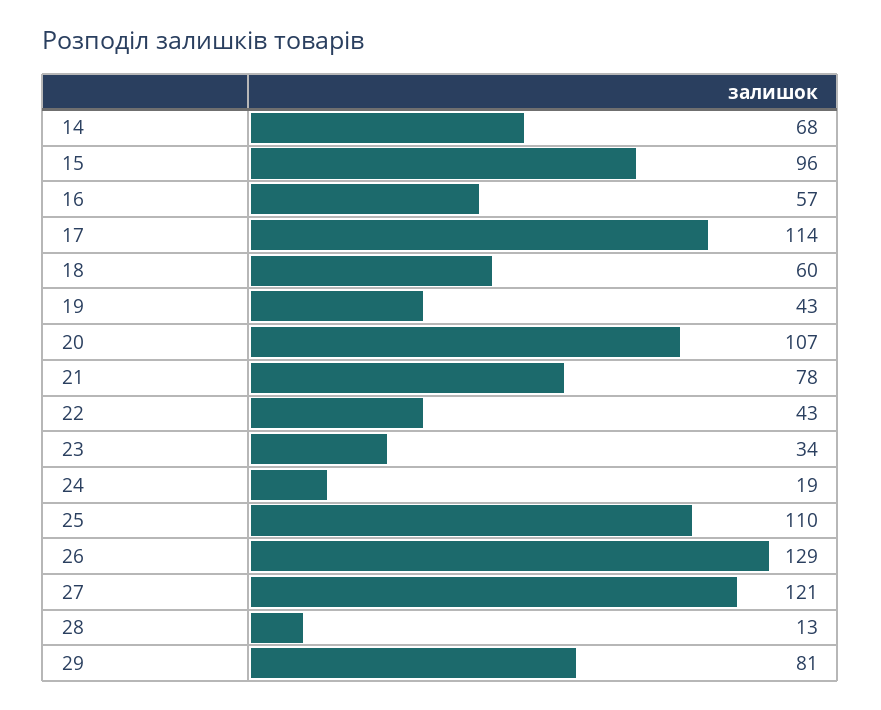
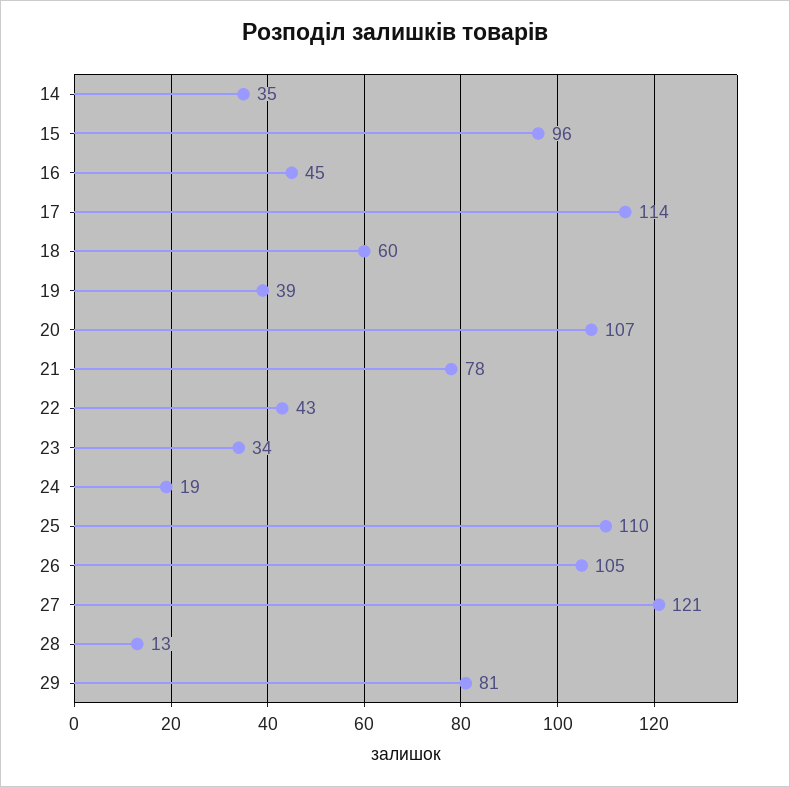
14: 68 -> 35
16: 57 -> 45
19: 43 -> 39
26: 129 -> 105

